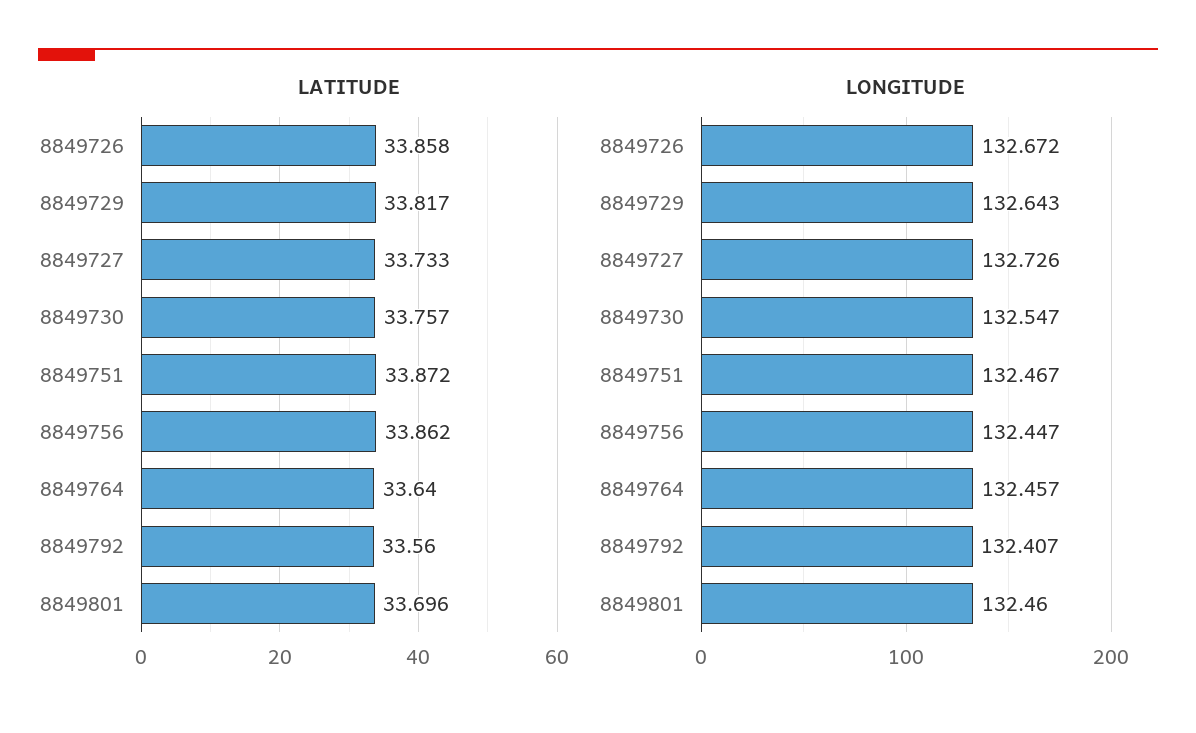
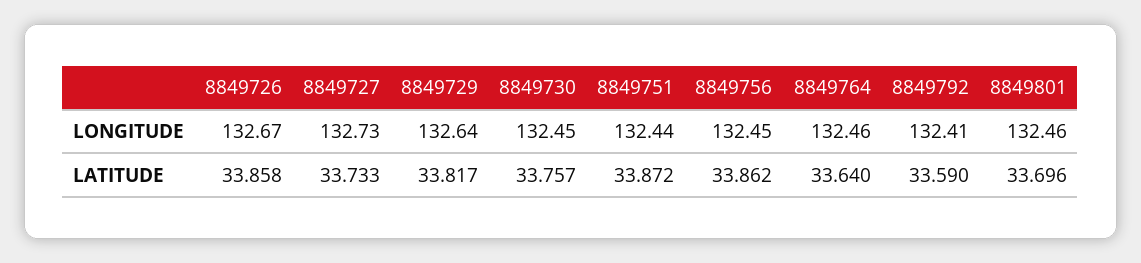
LATITUDE, 8849792: 33.56 -> 33.59
LONGITUDE, 8849730: 132.547 -> 132.45
LONGITUDE, 8849751: 132.467 -> 132.44

